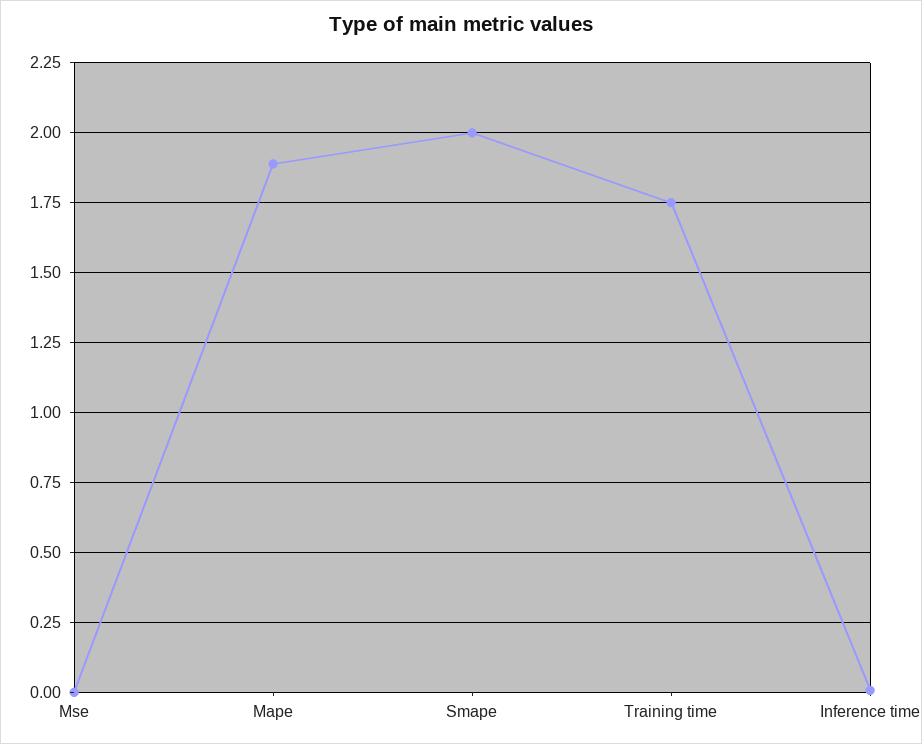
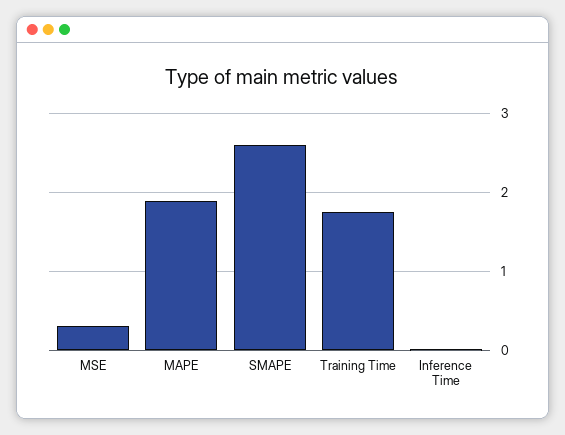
Mse: 0 -> 0.3
Smape: 2 -> 2.6

